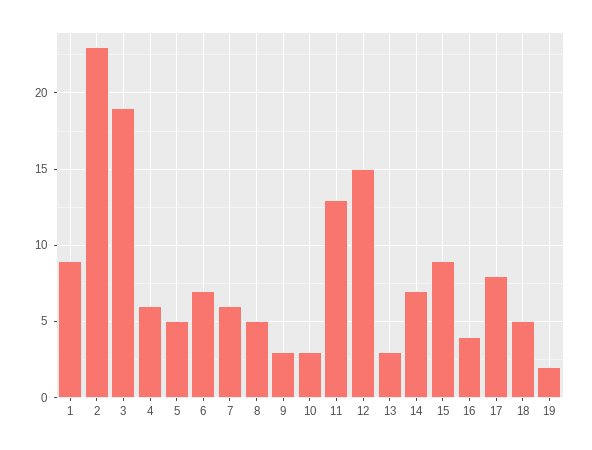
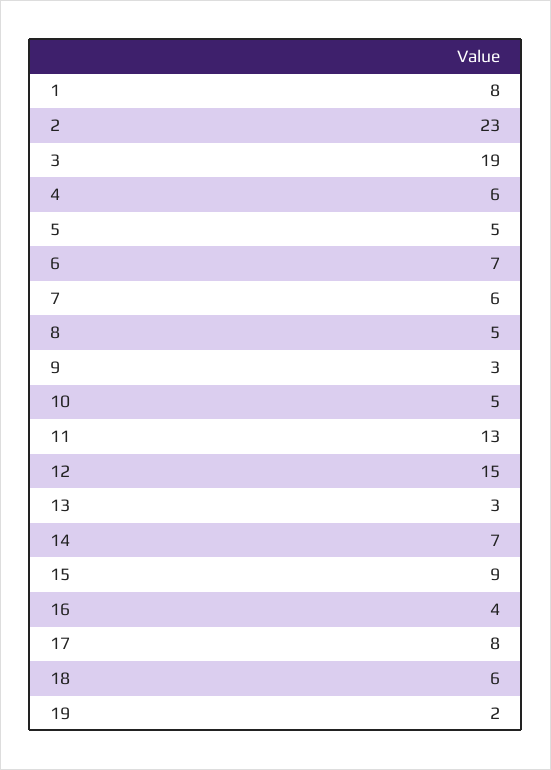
1: 9 -> 8
10: 3 -> 5
18: 5 -> 6

